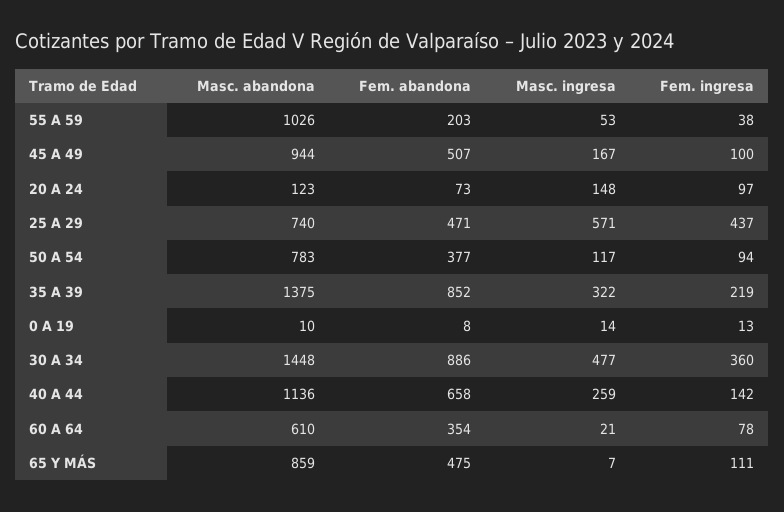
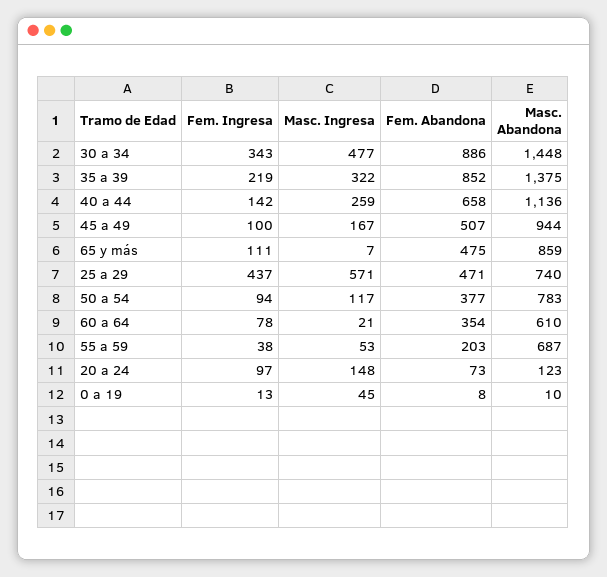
Masc. abandona, 55 A 59: 1026 -> 687
Masc. ingresa, 0 A 19: 14 -> 45
Fem. ingresa, 30 A 34: 360 -> 343

